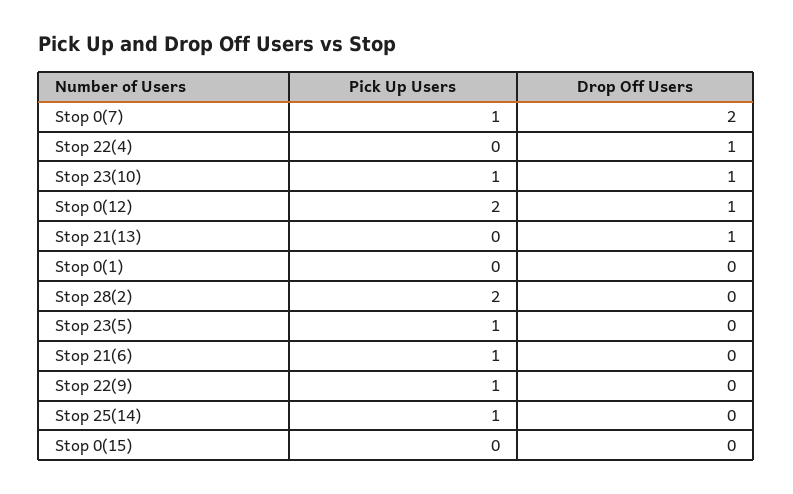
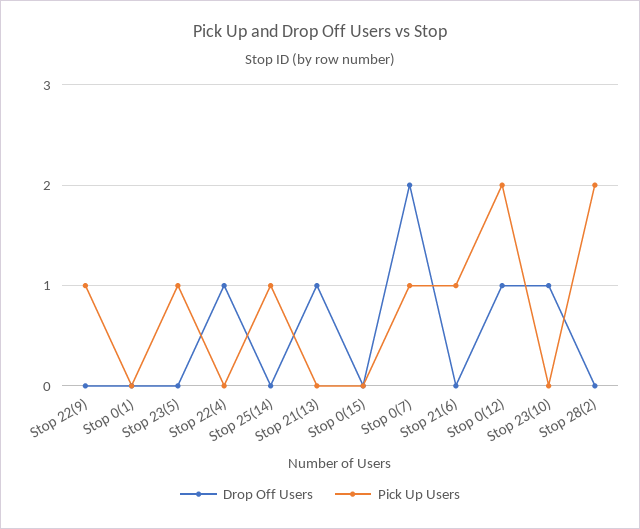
Pick Up Users, Stop 23(10): 1 -> 0

